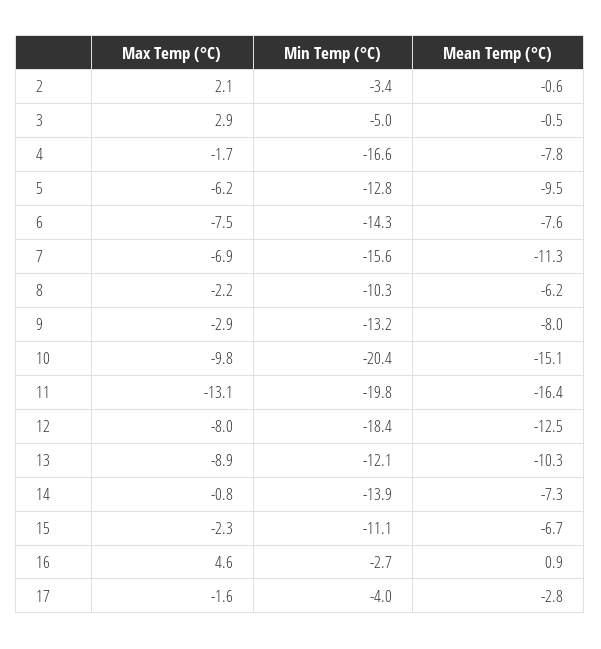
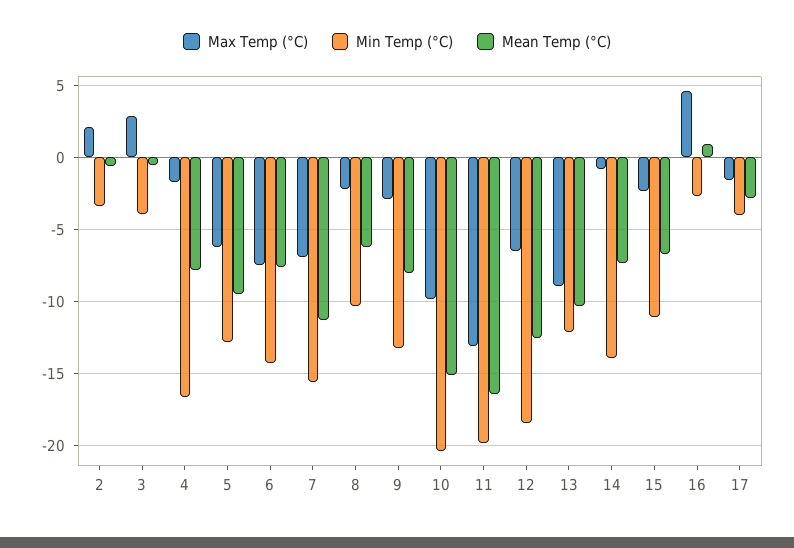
Min Temp (°C), 3: -5 -> -4
Max Temp (°C), 12: -8 -> -6.5

